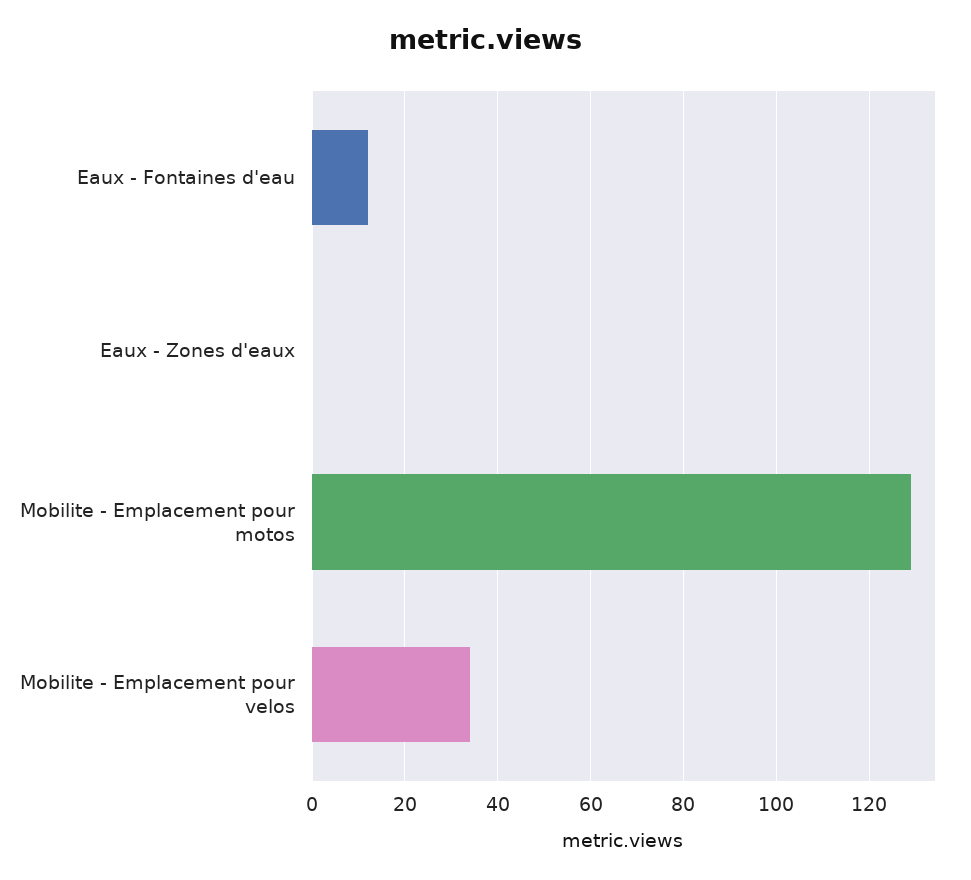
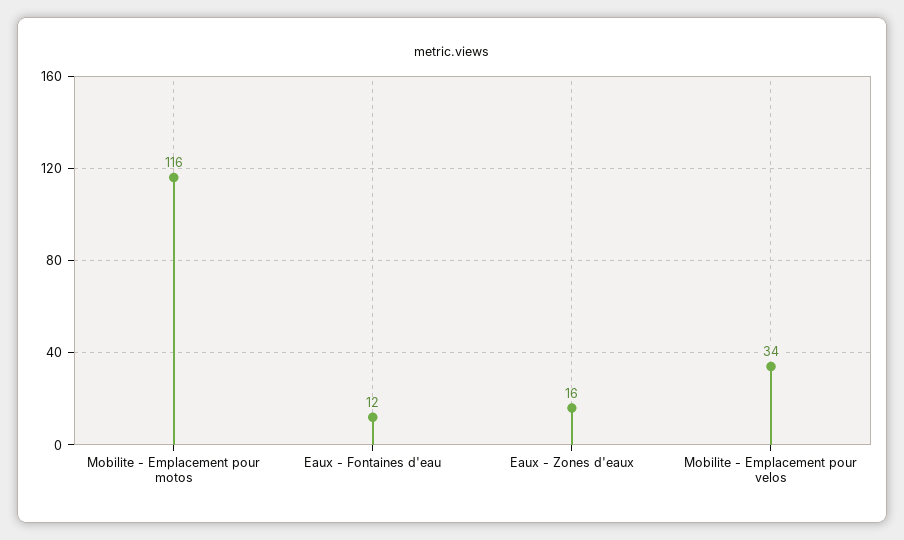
Eaux - Zones d'eaux: 0 -> 16
Mobilite - Emplacement pour motos: 130 -> 116

